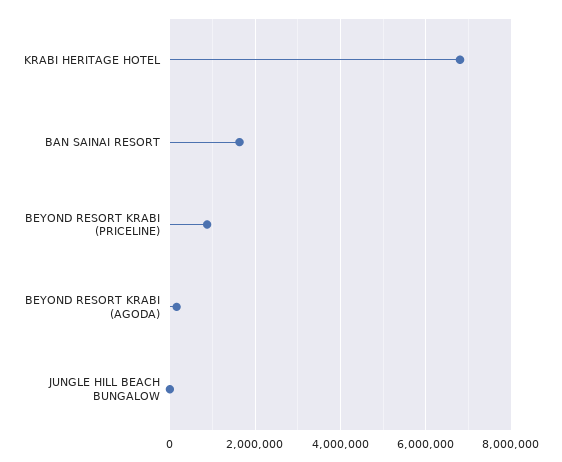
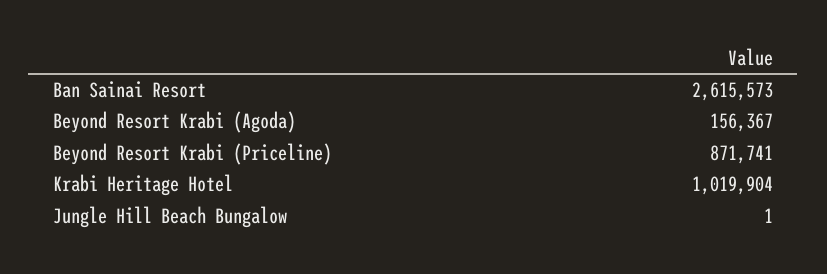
KRABI HERITAGE HOTEL: 6800000 -> 1019904
BAN SAINAI RESORT: 1600000 -> 2615573

